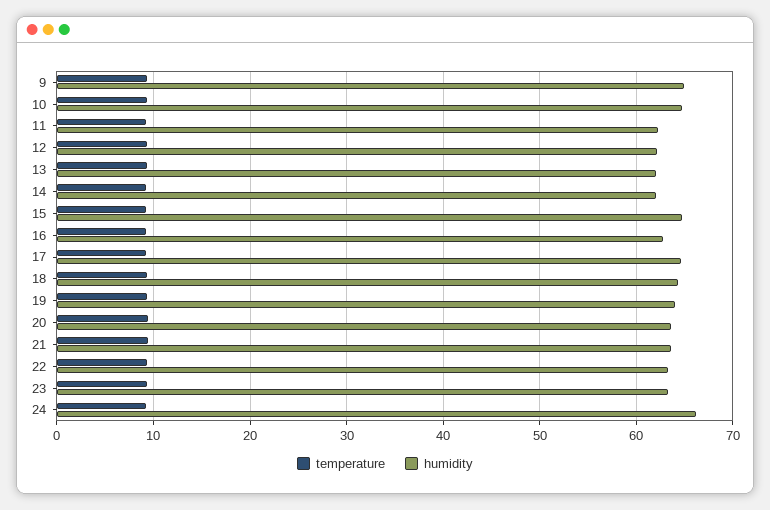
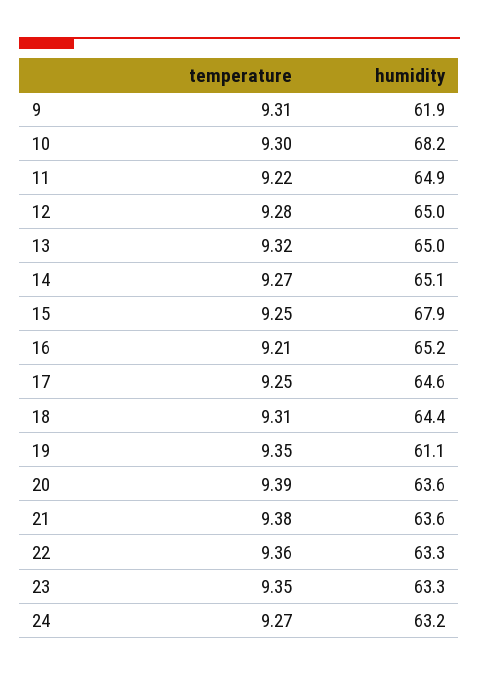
humidity, 9: 65 -> 61.9
humidity, 10: 65 -> 68.2
humidity, 11: 62 -> 64.9
humidity, 12: 62 -> 65
humidity, 13: 62 -> 65
humidity, 14: 62 -> 65.1
humidity, 15: 65 -> 67.9
humidity, 16: 63 -> 65.2
humidity, 19: 64 -> 61.1
humidity, 24: 66 -> 63.2

